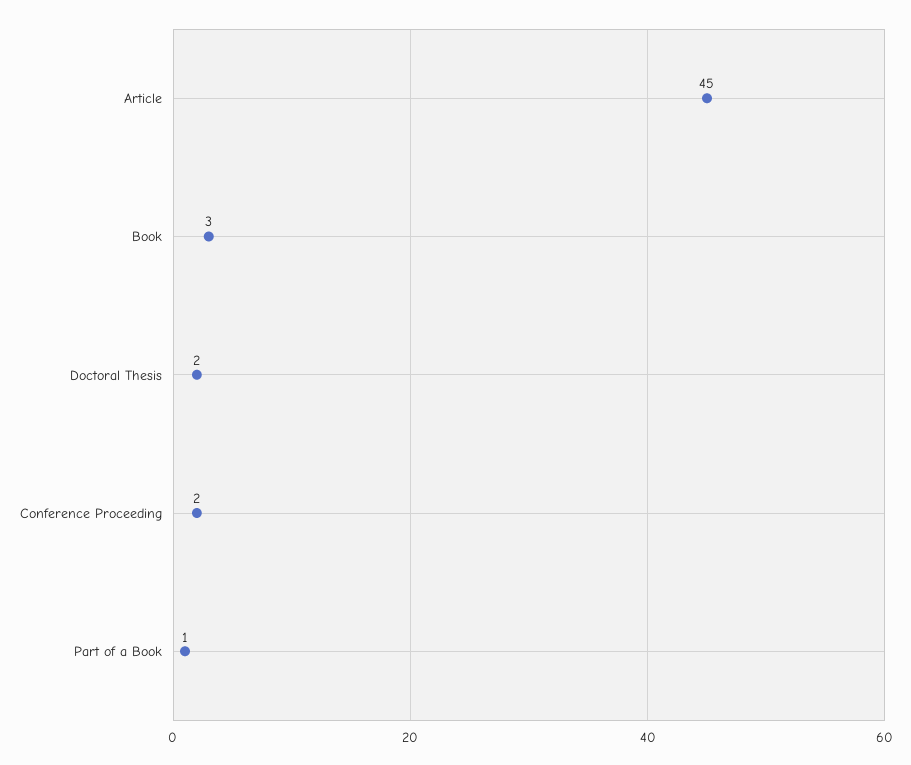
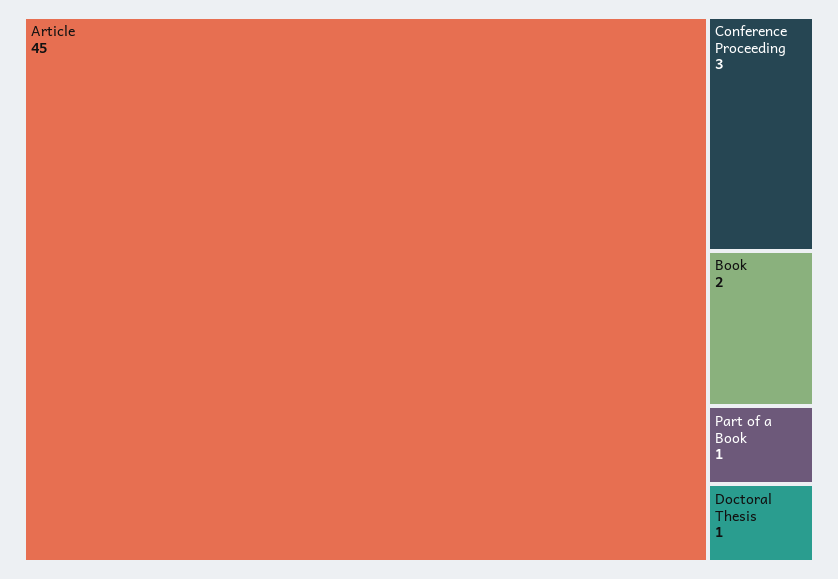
Book: 3 -> 2
Doctoral Thesis: 2 -> 1
Conference Proceeding: 2 -> 3

